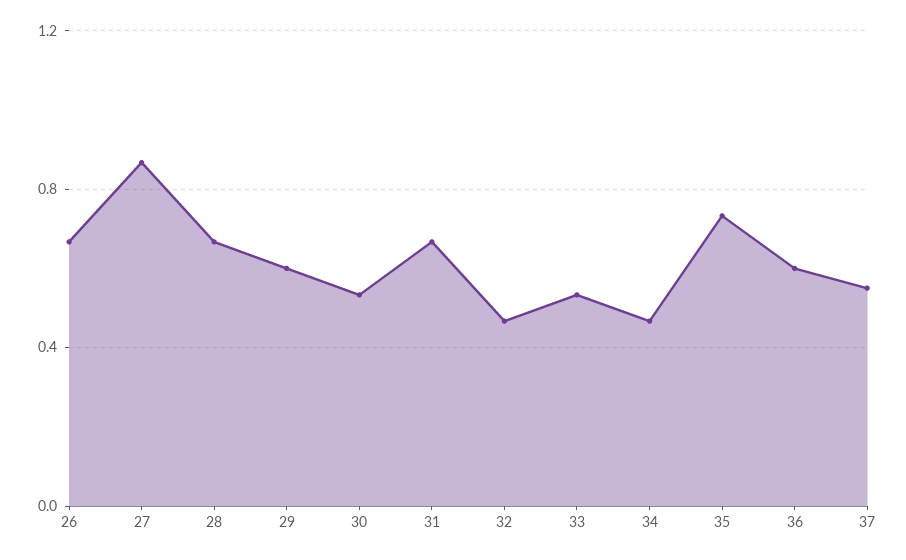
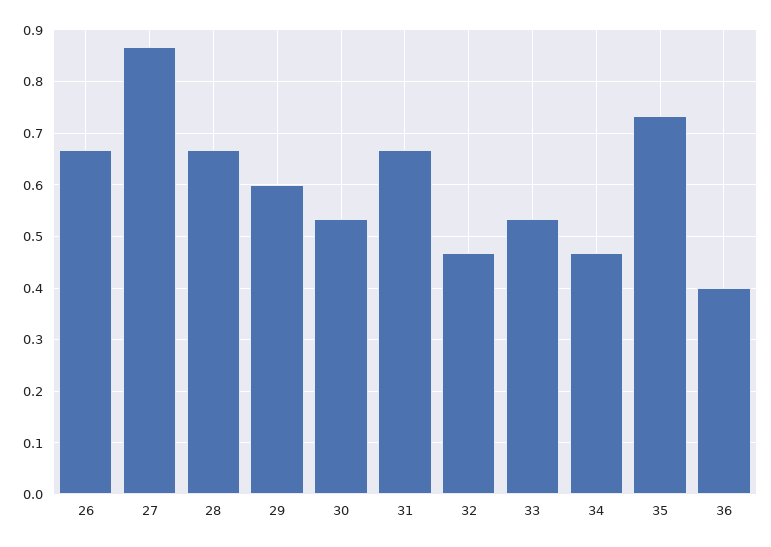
36: 0.6 -> 0.4
37: 0.55 -> none

